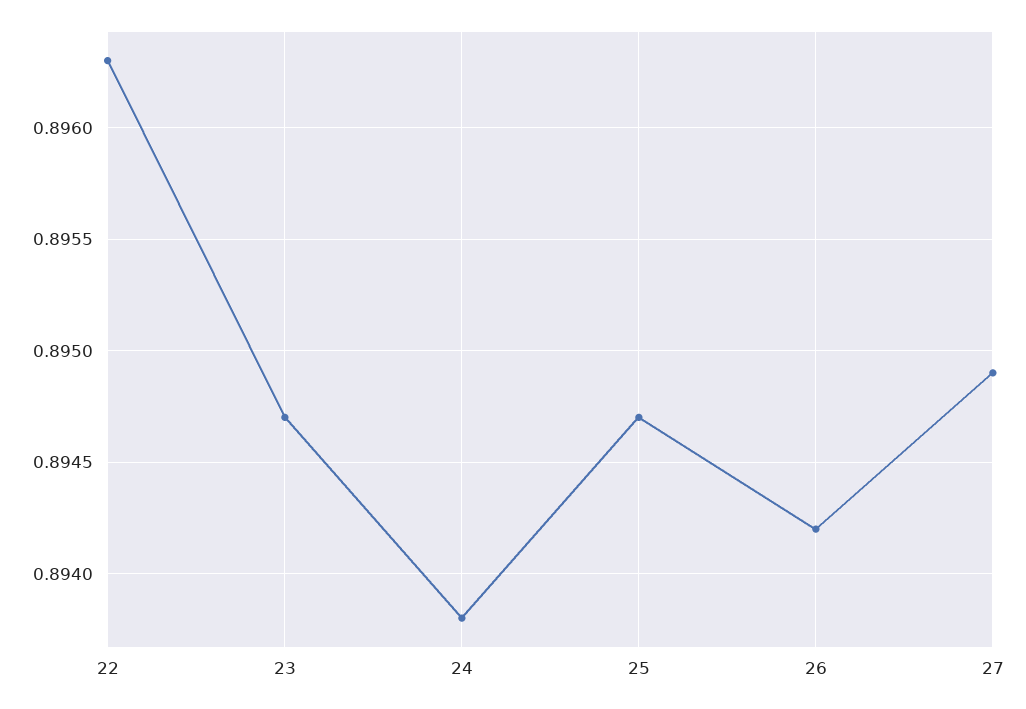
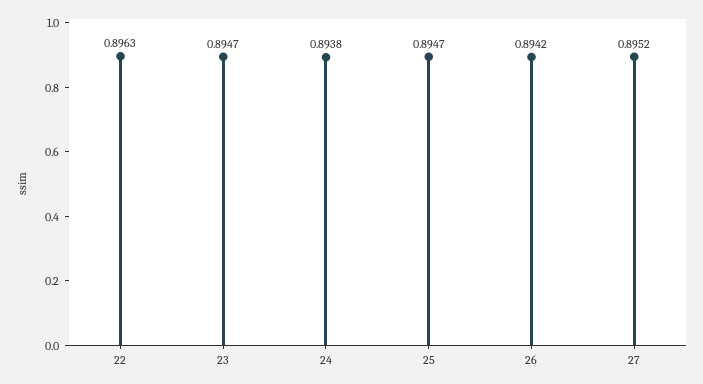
27: 0.8949 -> 0.8952

